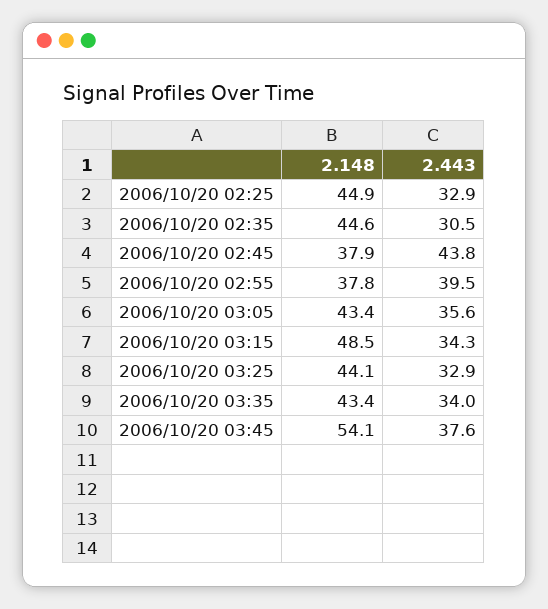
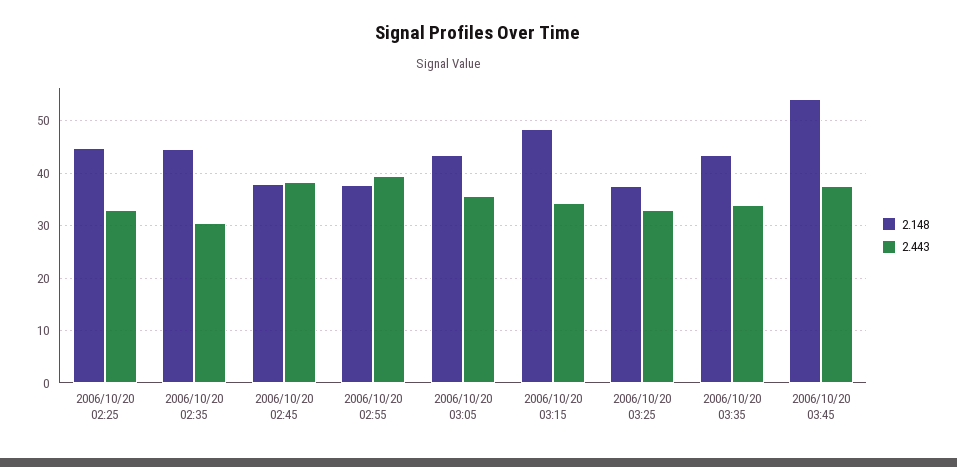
2.443, 2006/10/20 02:45: 43.8 -> 38
2.148, 2006/10/20 03:25: 44.1 -> 38

